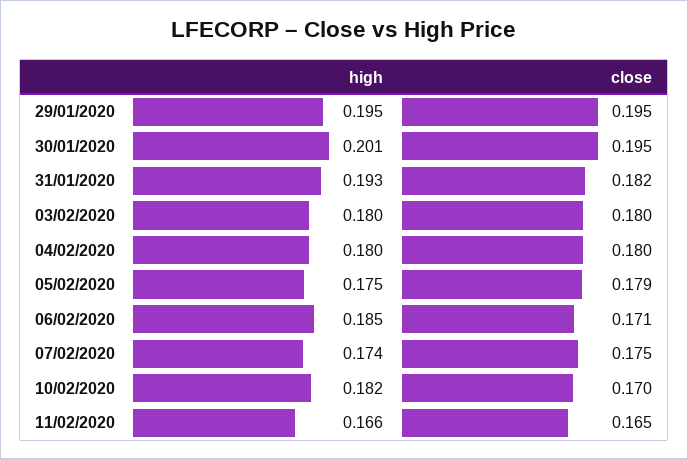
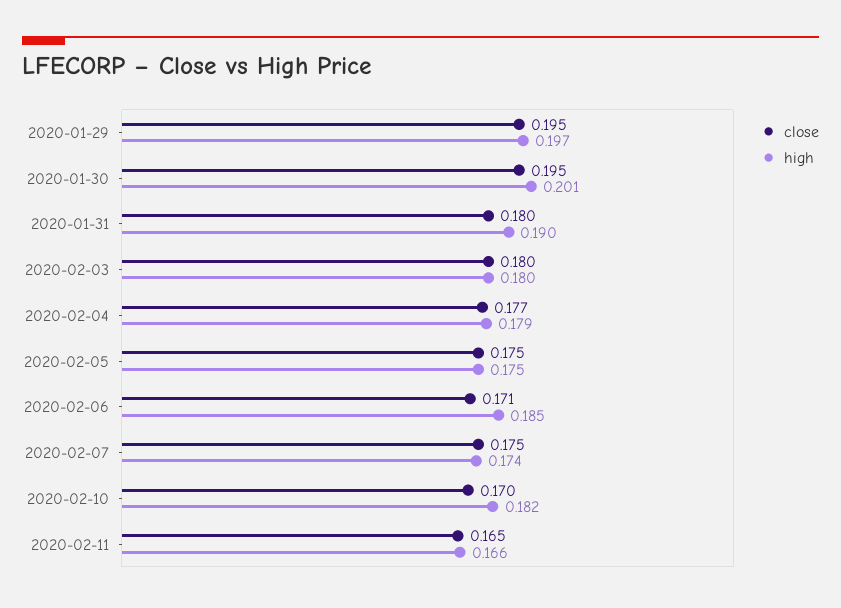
high, 29/01/2020: 0.195 -> 0.197
high, 31/01/2020: 0.193 -> 0.19
close, 31/01/2020: 0.182 -> 0.18
high, 04/02/2020: 0.18 -> 0.179
close, 04/02/2020: 0.18 -> 0.177
close, 05/02/2020: 0.179 -> 0.175

